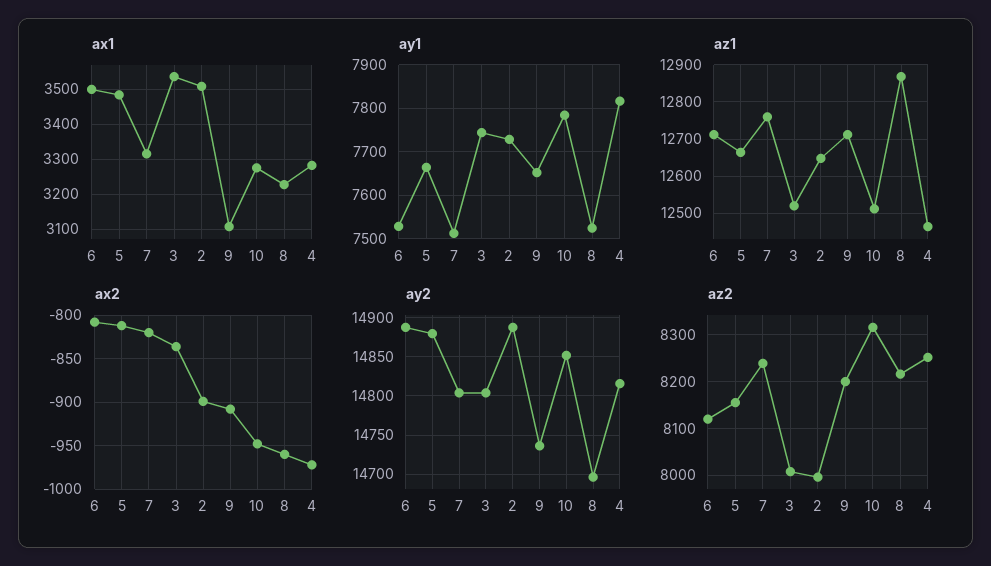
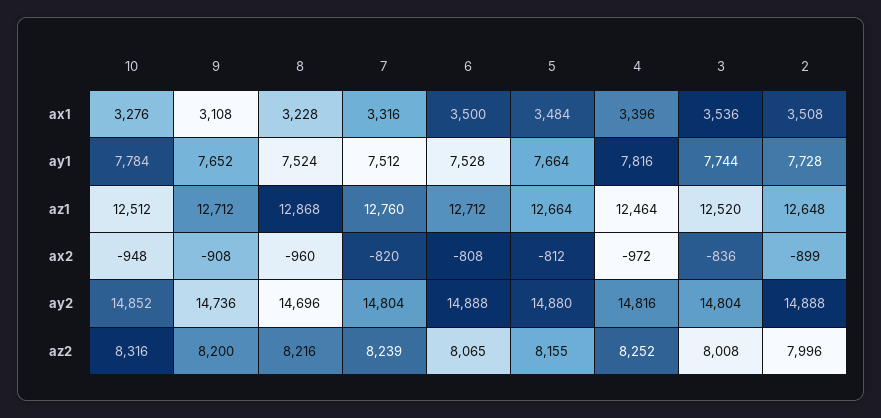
ax1, 4: 3280 -> 3396
az2, 6: 8120 -> 8065

